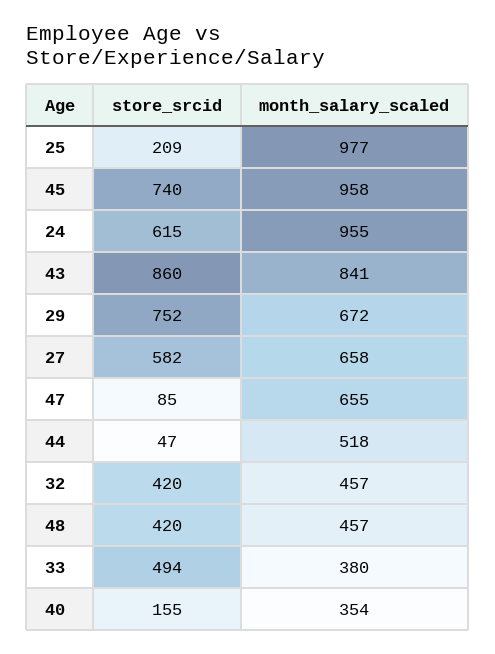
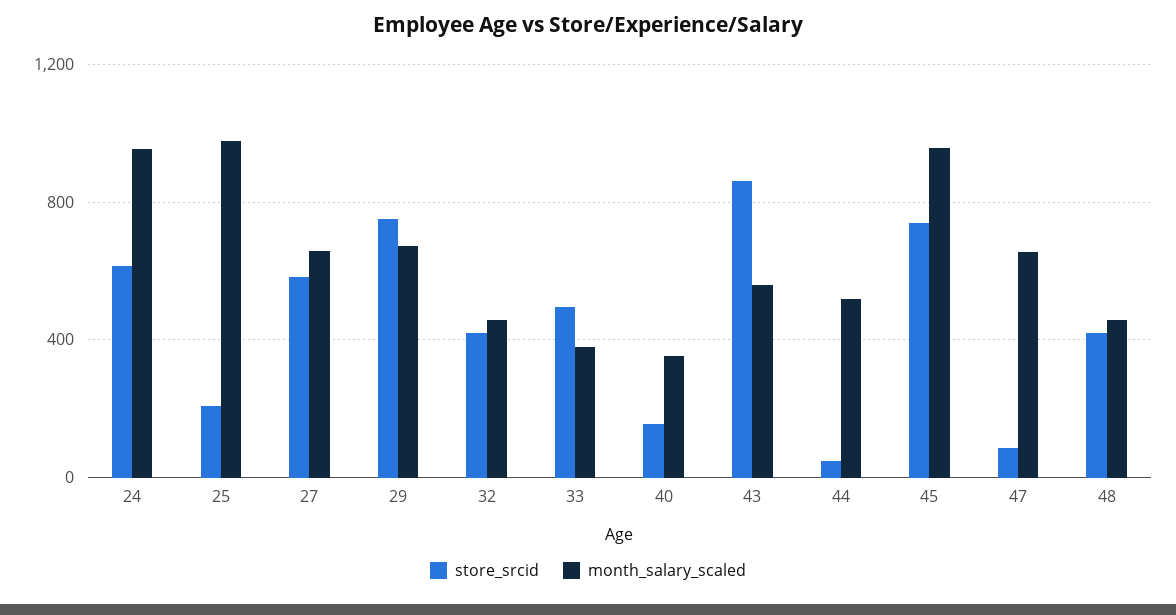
month_salary_scaled, 43: 841 -> 550

